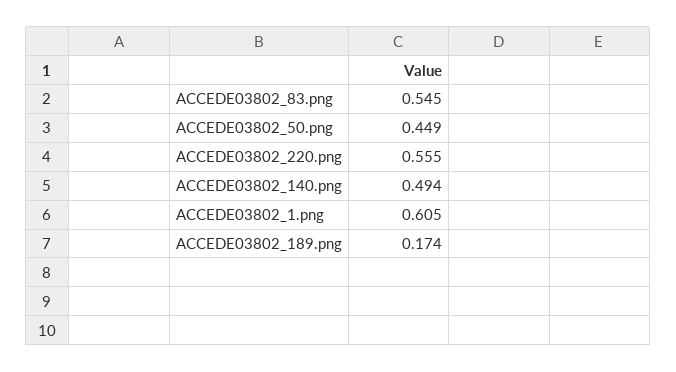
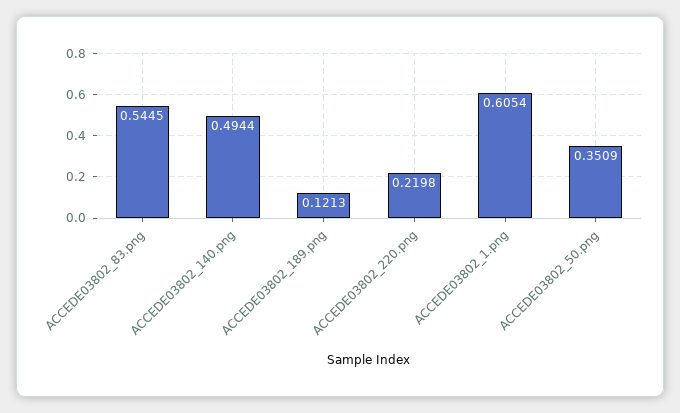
ACCEDE03802_50.png: 0.449 -> 0.3509
ACCEDE03802_220.png: 0.555 -> 0.2198
ACCEDE03802_189.png: 0.174 -> 0.1213

